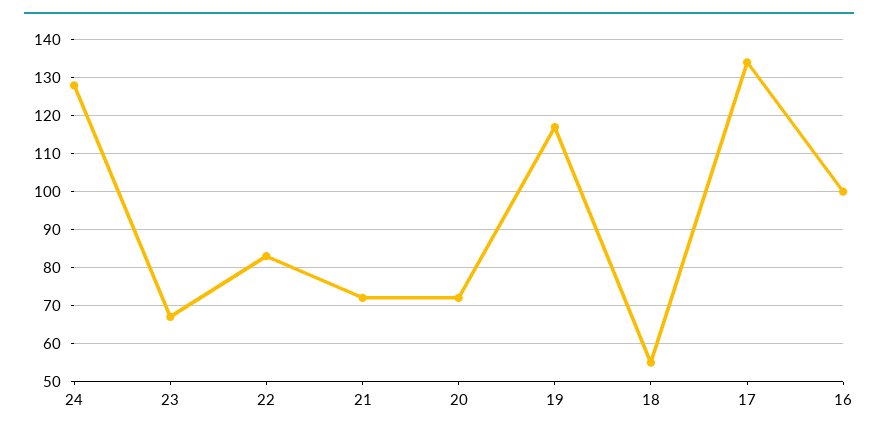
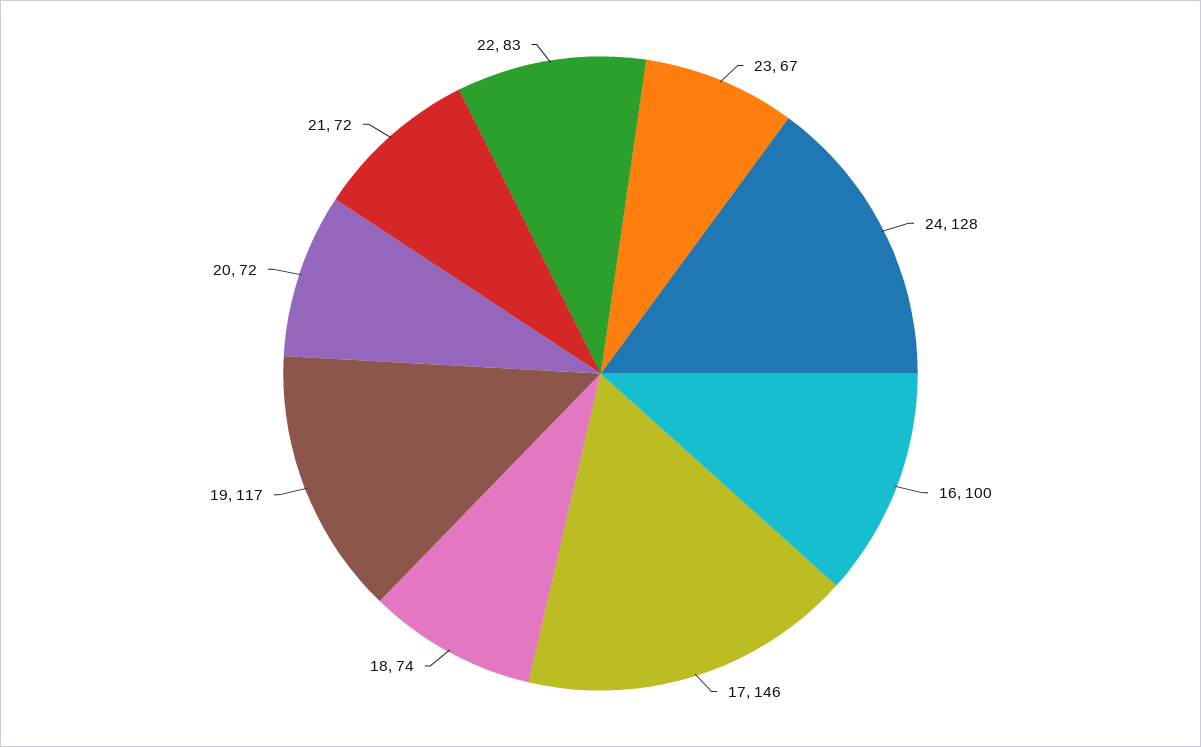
18: 55 -> 74
17: 135 -> 146

